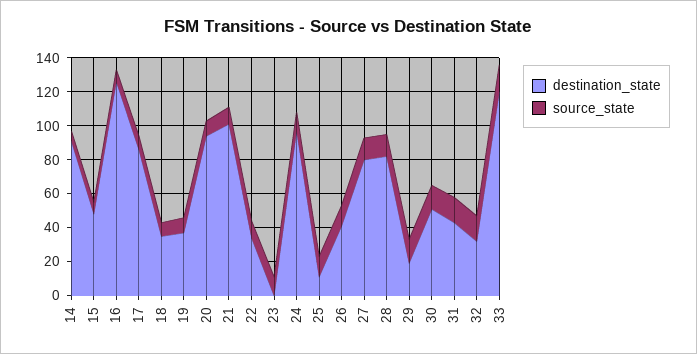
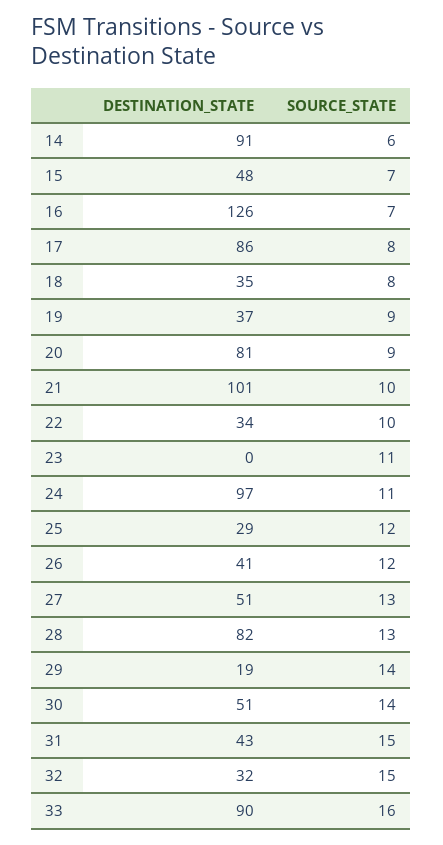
destination_state, 20: 95 -> 81
destination_state, 25: 10 -> 29
destination_state, 27: 80 -> 51
destination_state, 33: 120 -> 90

